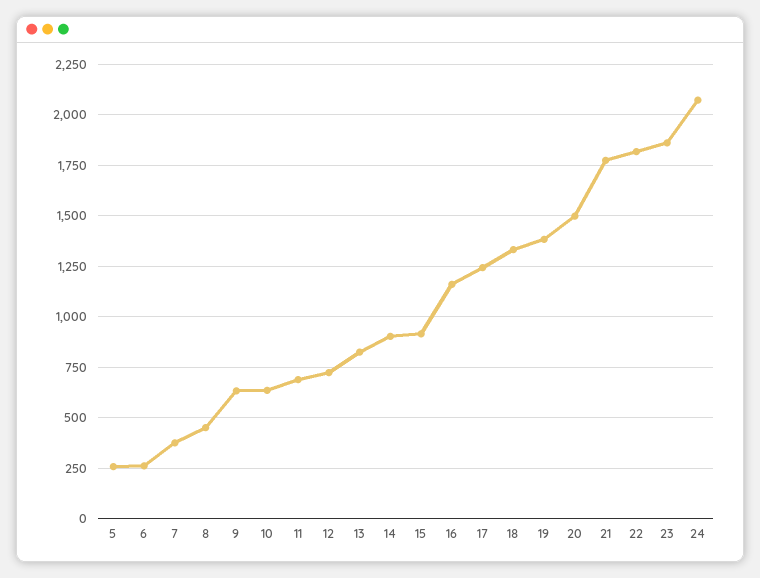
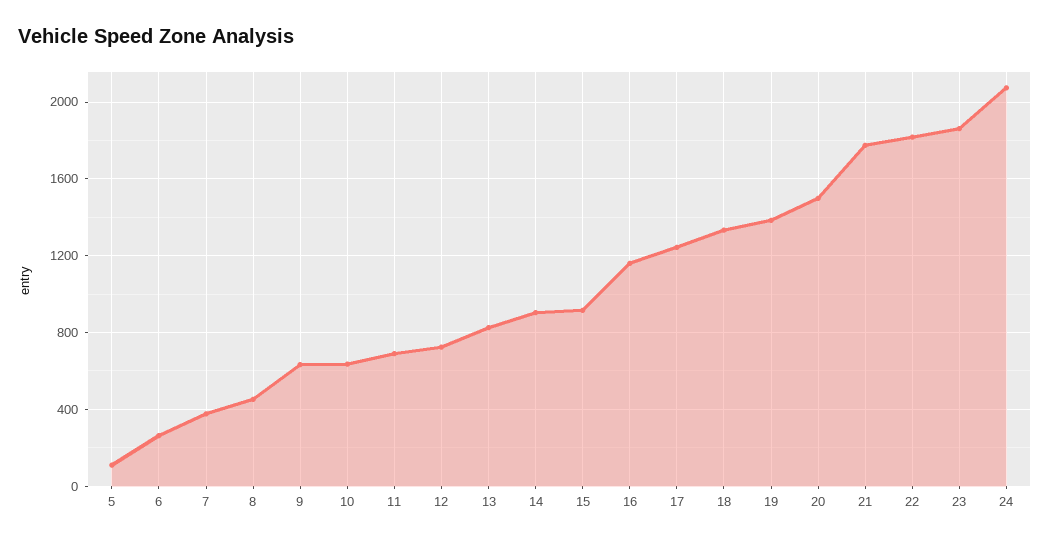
5: 250 -> 100

